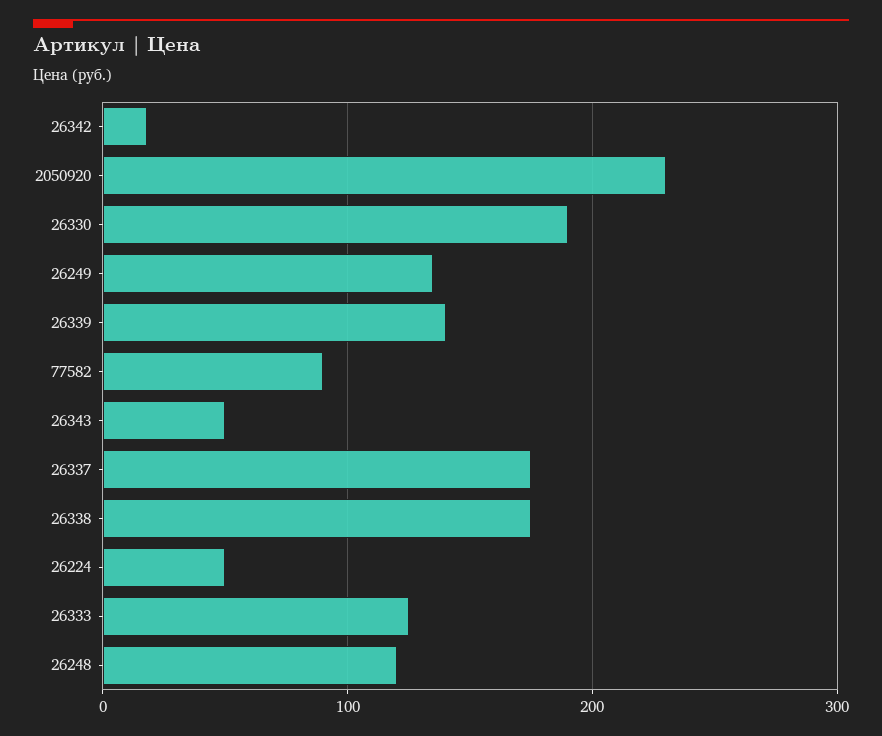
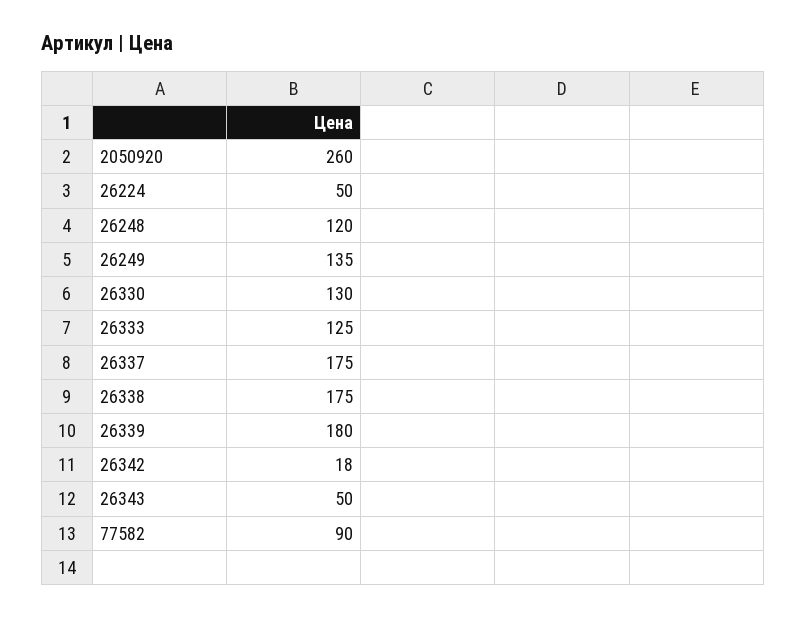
2050920: 230 -> 260
26330: 190 -> 130
26339: 140 -> 180

